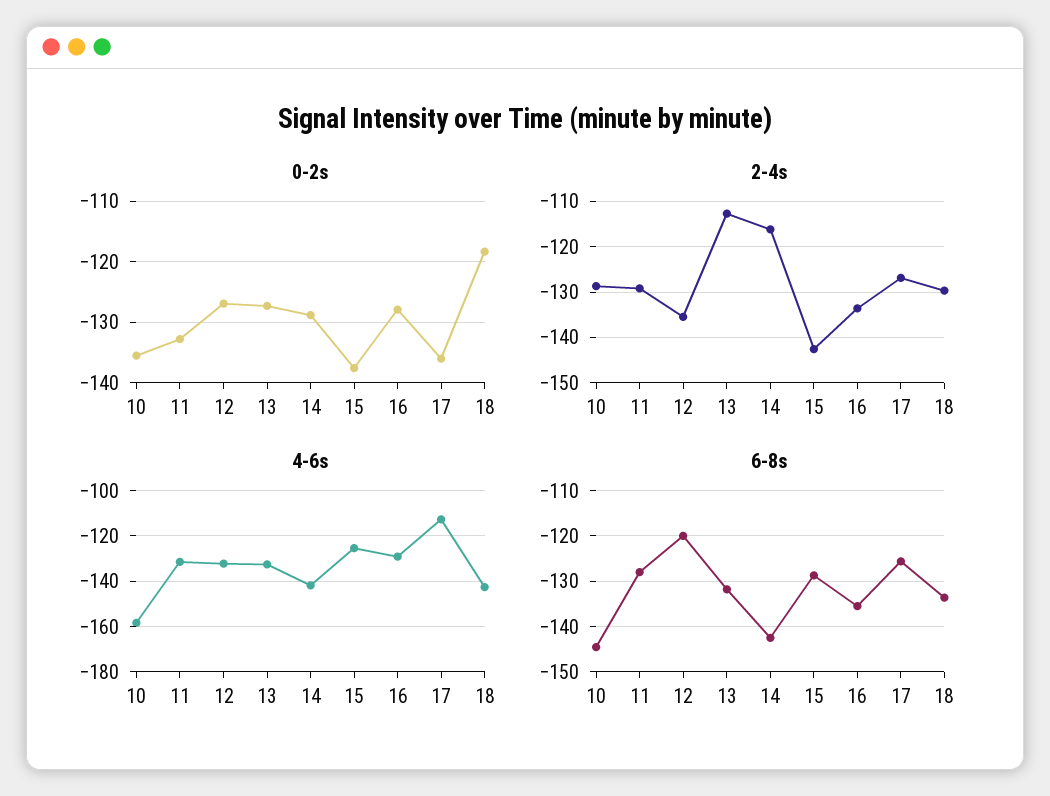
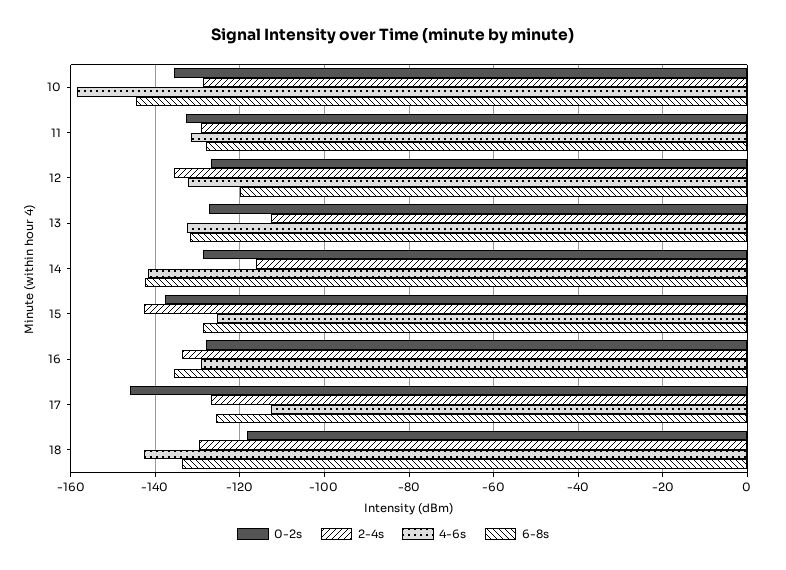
0-2s, 17: -136 -> -146

